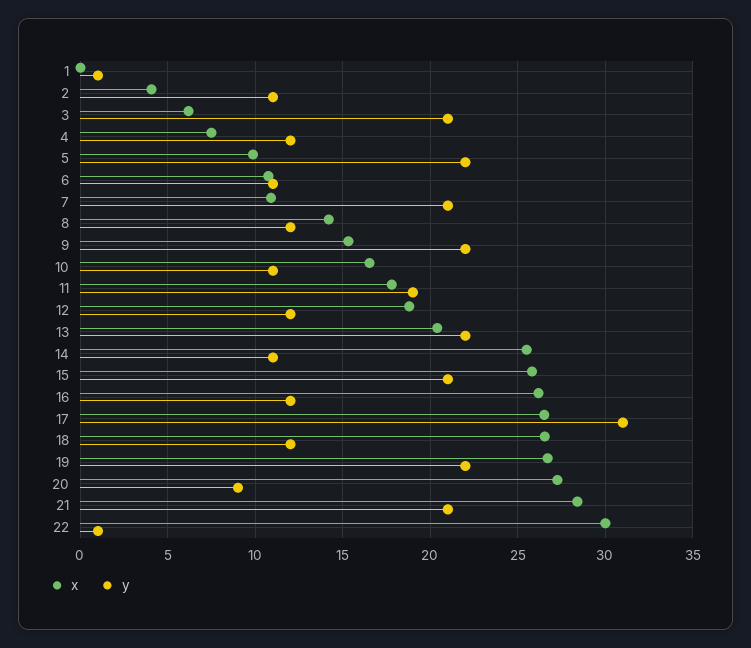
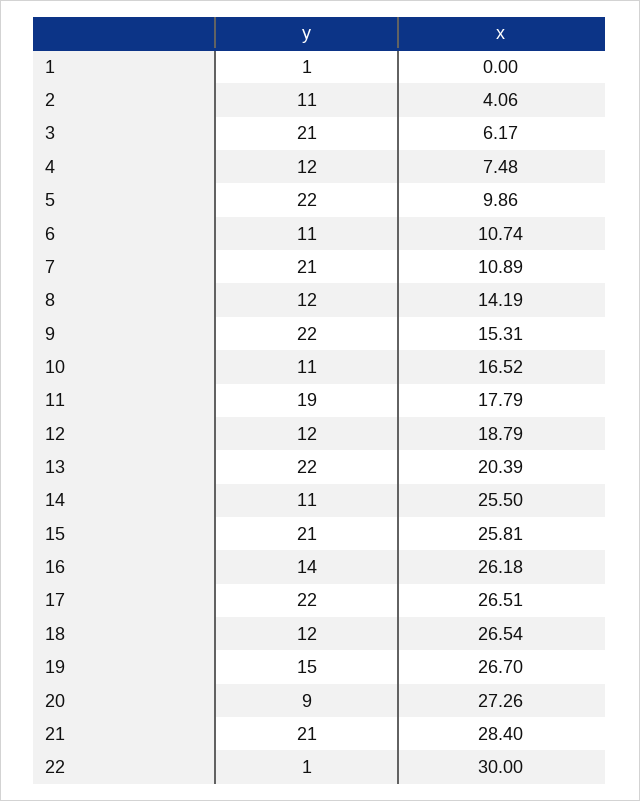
y, 16: 12 -> 14
y, 17: 31 -> 22
y, 19: 22 -> 15

